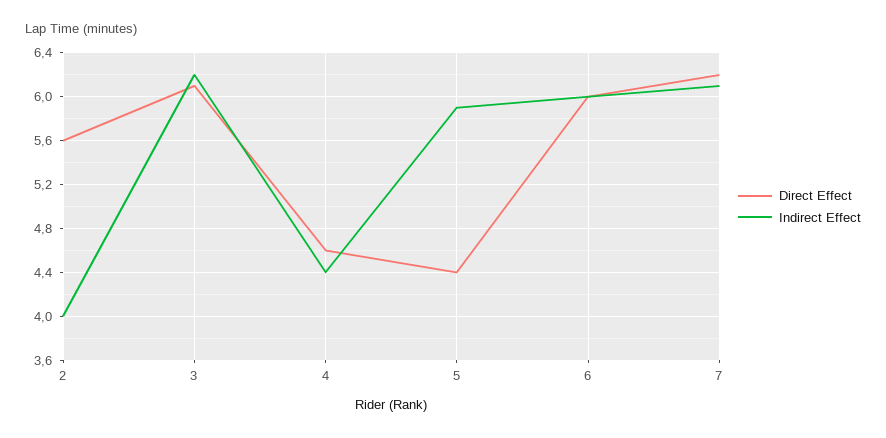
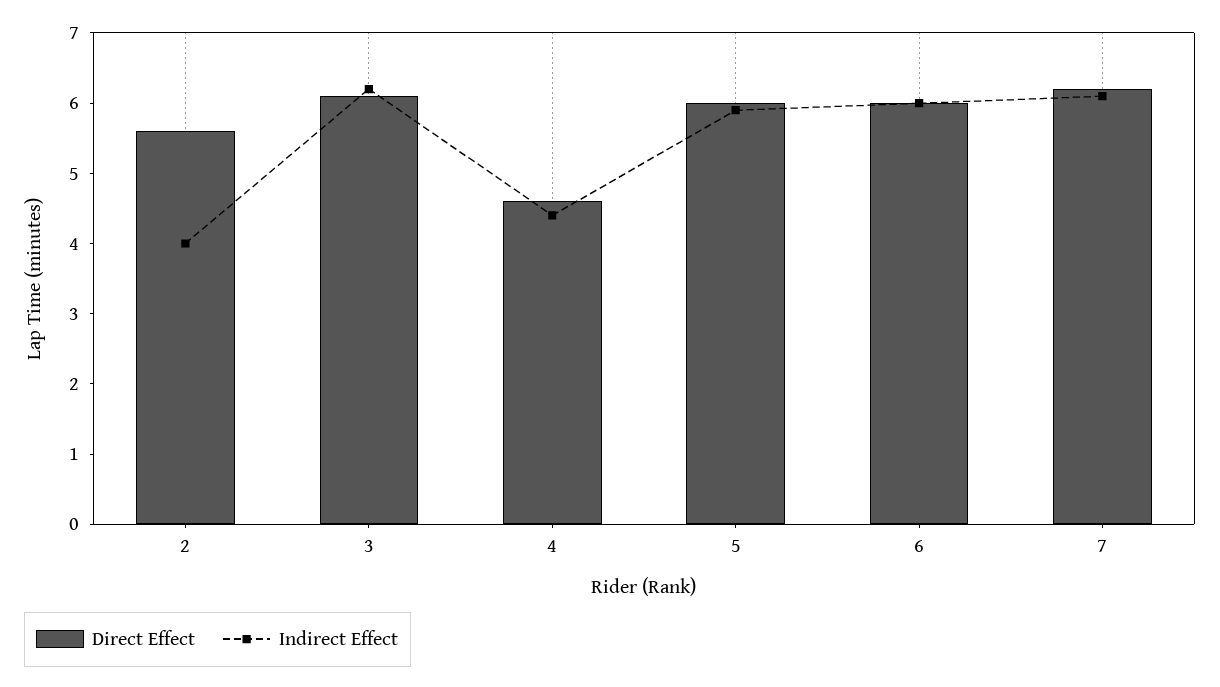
Direct Effect, 5: 4.4 -> 6

